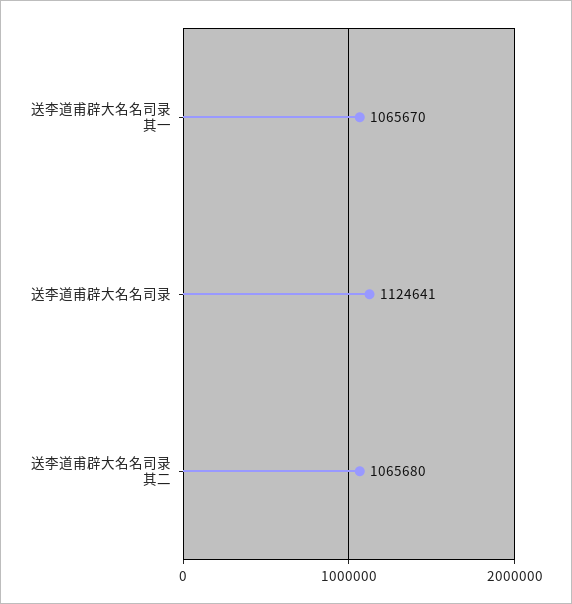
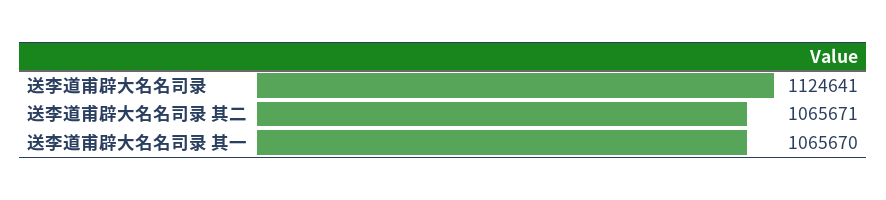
送李道甫辟大名名司录 其二: 1065680 -> 1065671

